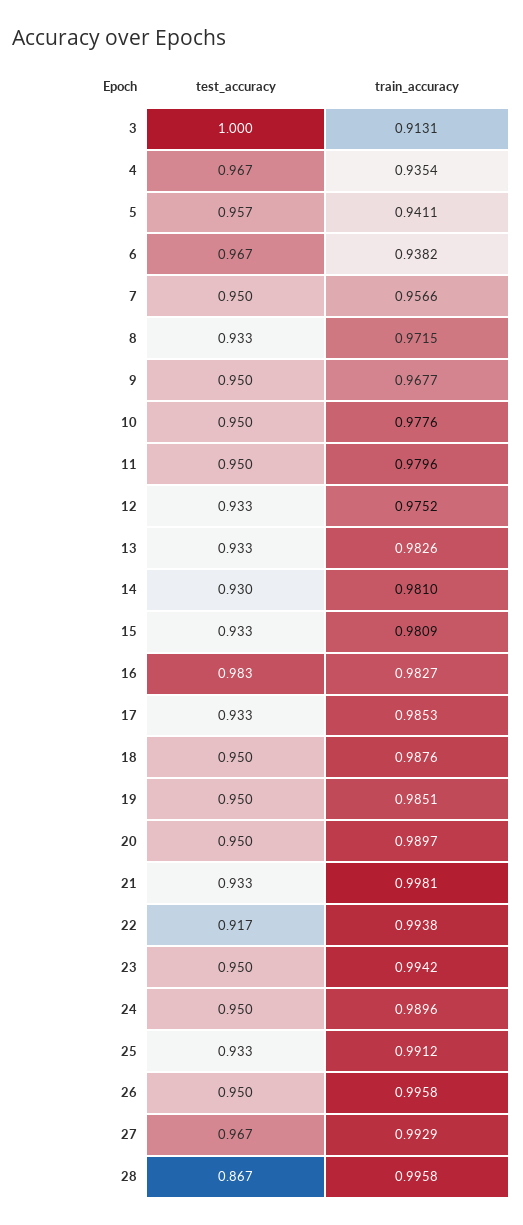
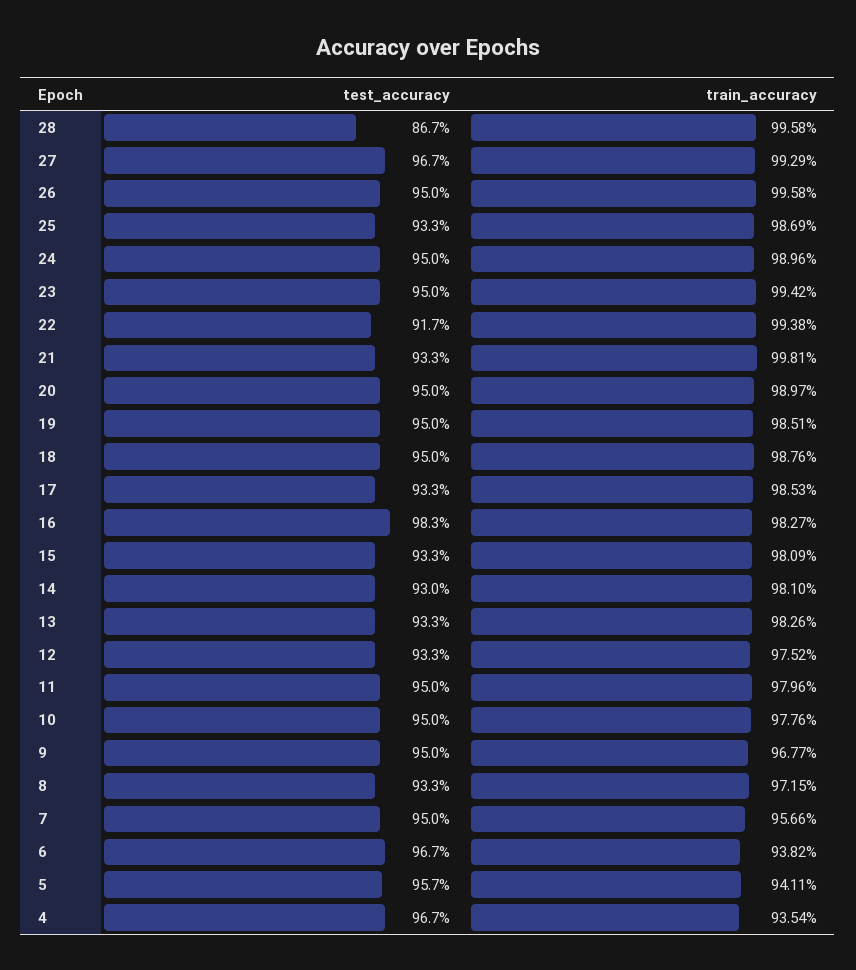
test_accuracy, 3: 1 -> none
train_accuracy, 3: 0.9131 -> none
train_accuracy, 25: 0.9912 -> 0.9869

